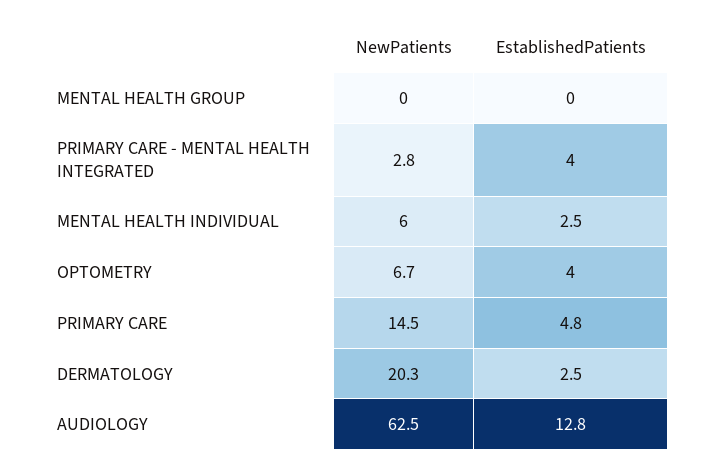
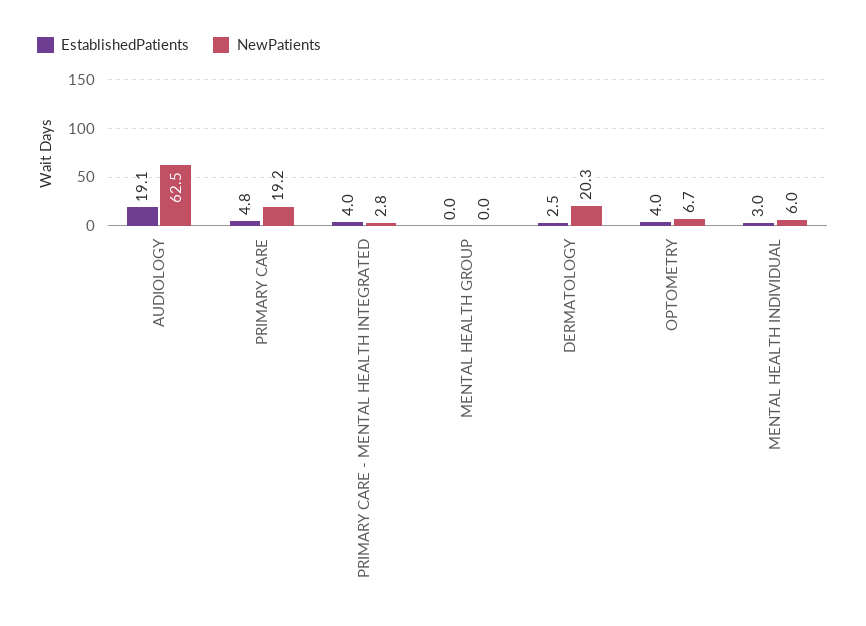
EstablishedPatients, MENTAL HEALTH INDIVIDUAL: 2.5 -> 3
NewPatients, PRIMARY CARE: 14.5 -> 19.2
EstablishedPatients, AUDIOLOGY: 12.8 -> 19.1

